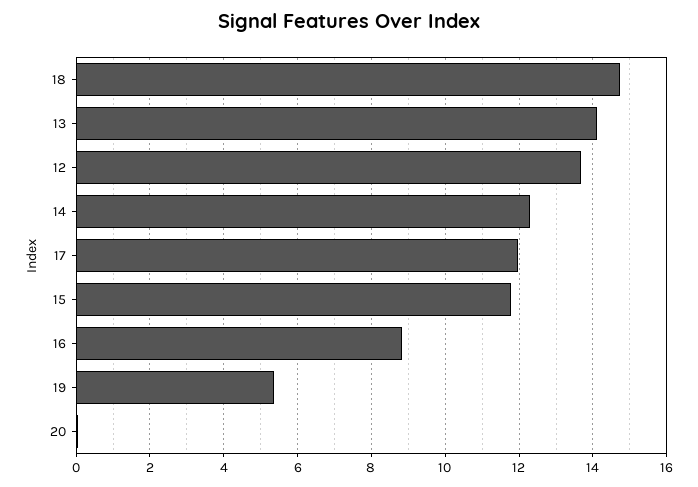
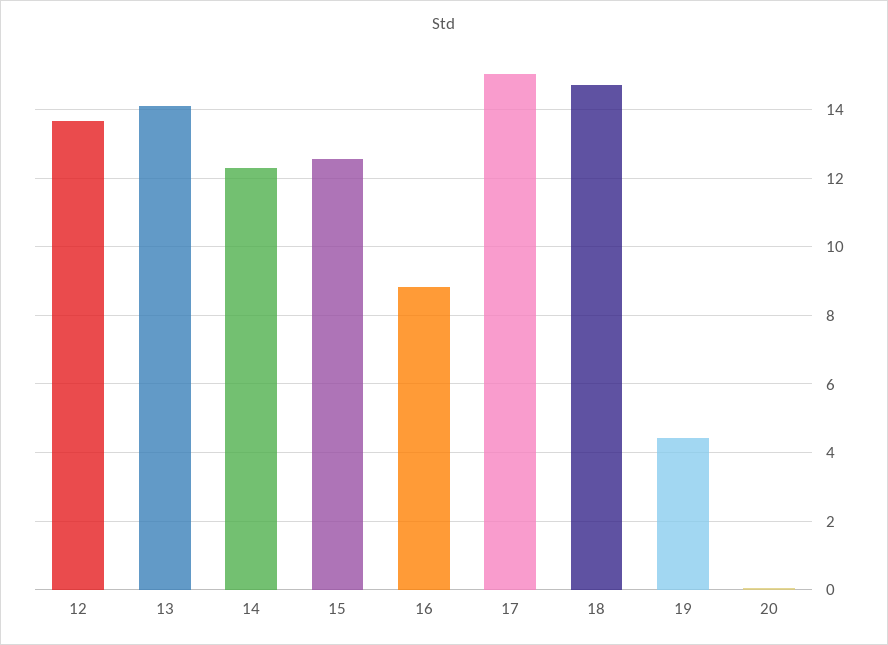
17: 12 -> 15
15: 11.8 -> 12.6
19: 5.4 -> 4.4

